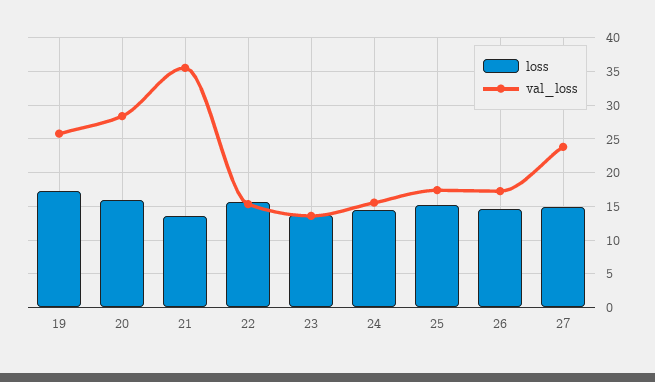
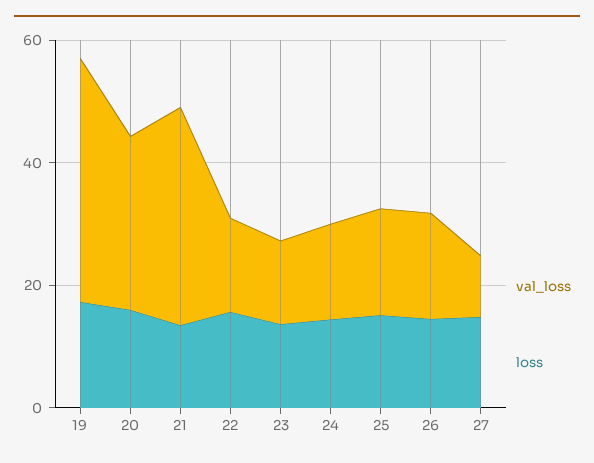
val_loss, 19: 26 -> 40
val_loss, 27: 24 -> 10

